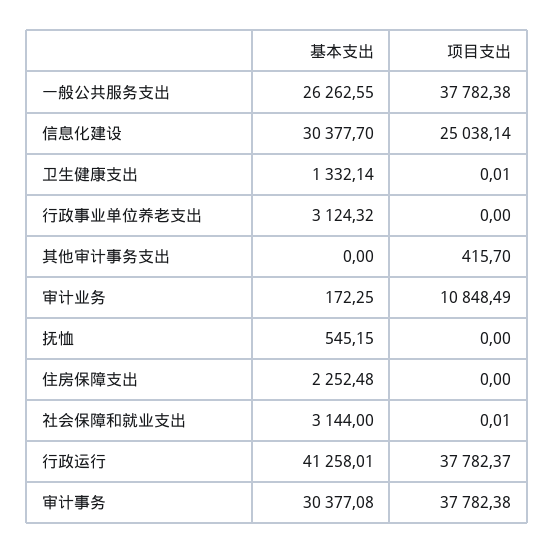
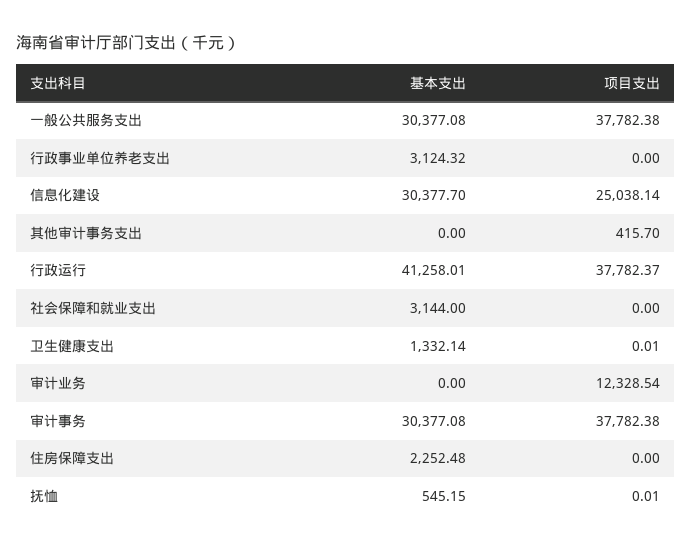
基本支出, 一般公共服务支出: 26262.55 -> 30377.08
基本支出, 审计业务: 172.25 -> 0
项目支出, 审计业务: 10848.49 -> 12328.54
项目支出, 抚恤: 0 -> 0.01
项目支出, 社会保障和就业支出: 0.01 -> 0

